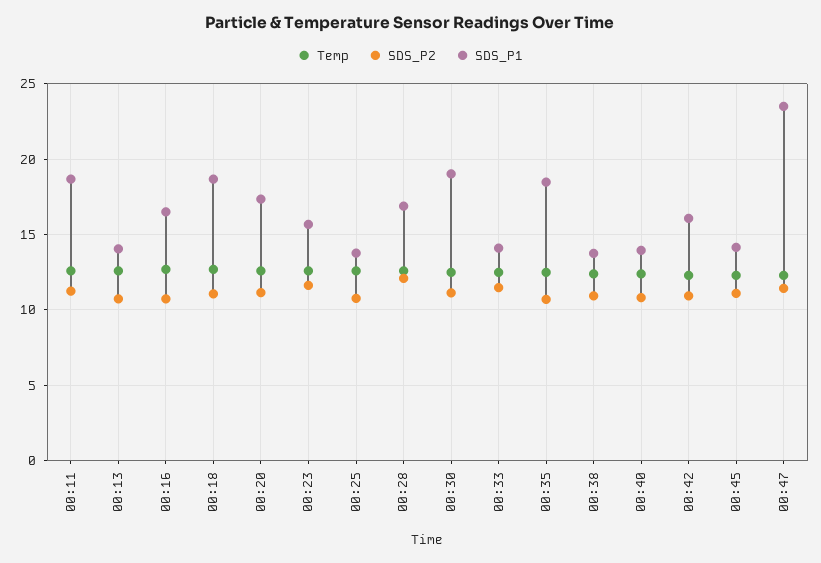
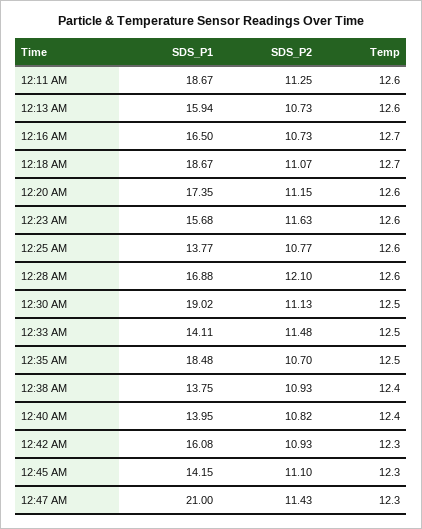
SDS_P1, 00:13: 14 -> 15.94
SDS_P1, 00:47: 23.5 -> 21

